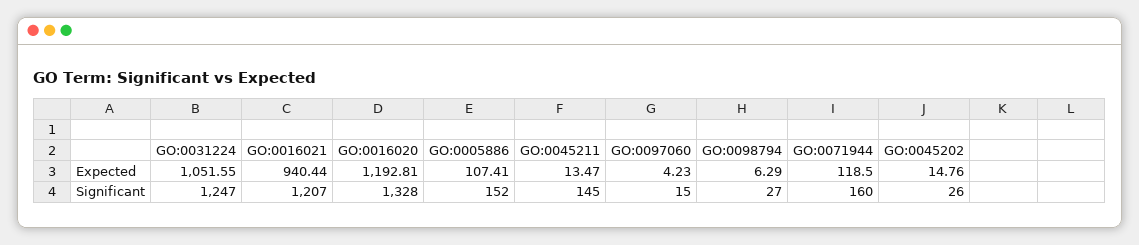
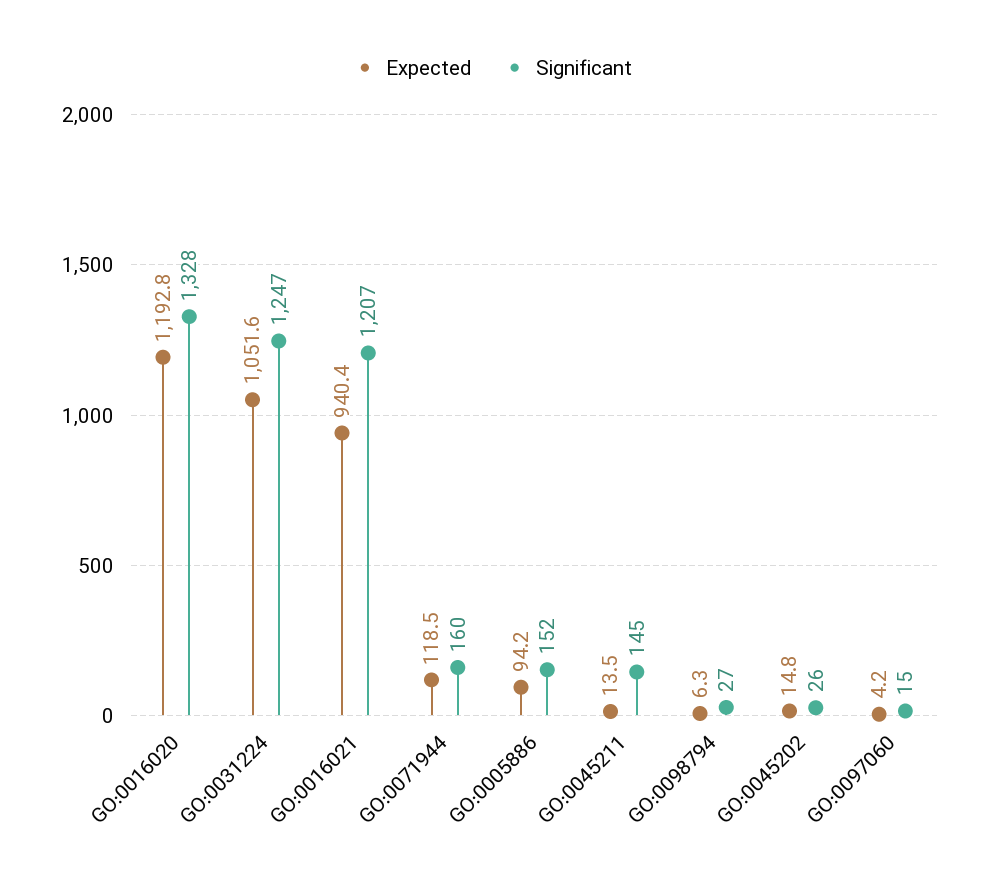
Expected, GO:0005886: 107.41 -> 94.2

